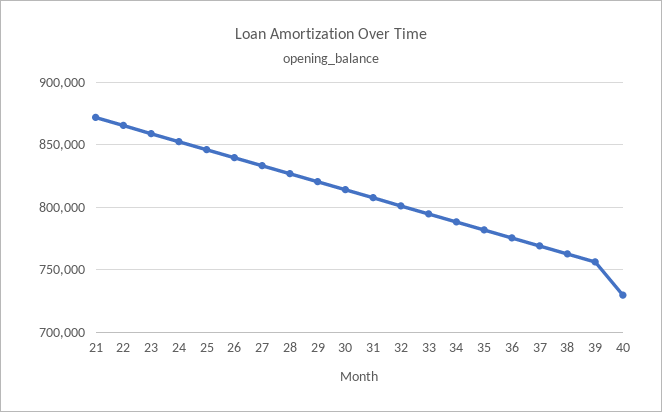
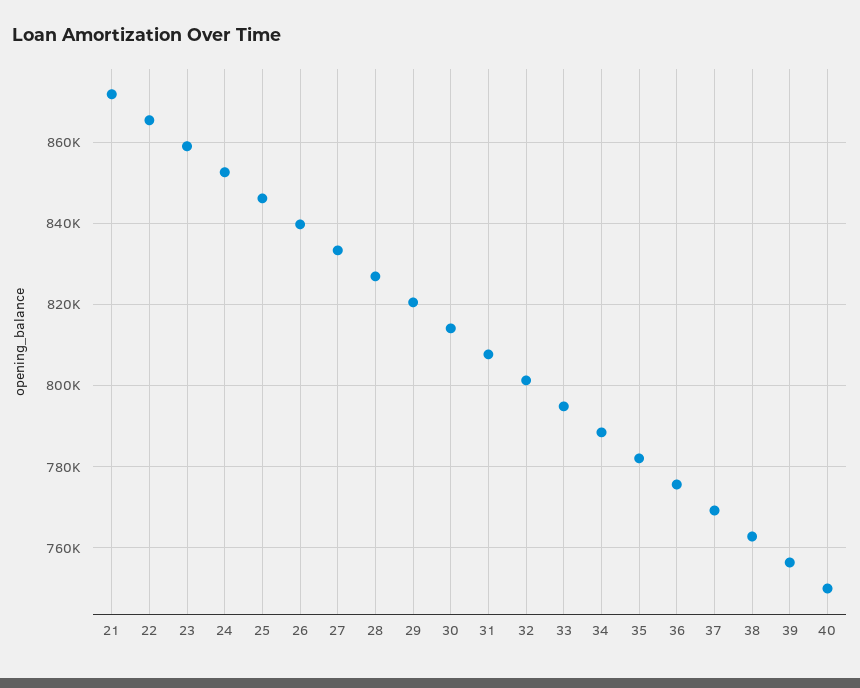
40: 730000 -> 750000

